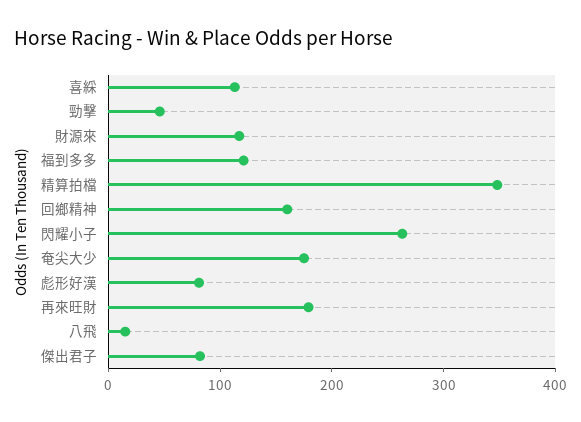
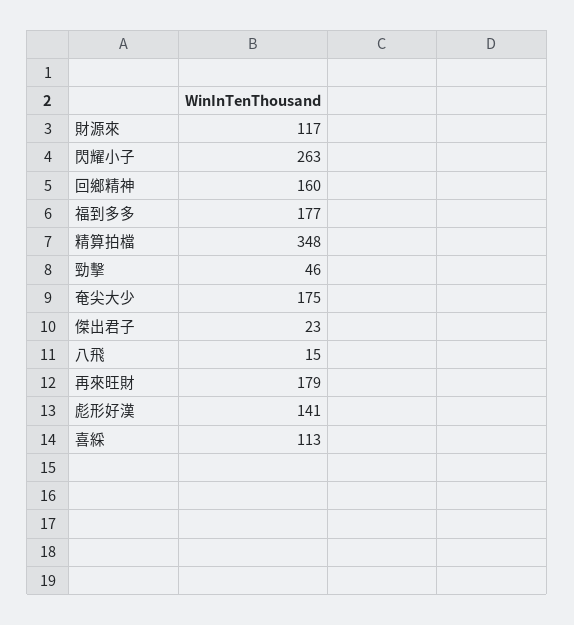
福到多多: 120 -> 177
彪形好漢: 80 -> 141
傑出君子: 80 -> 23

